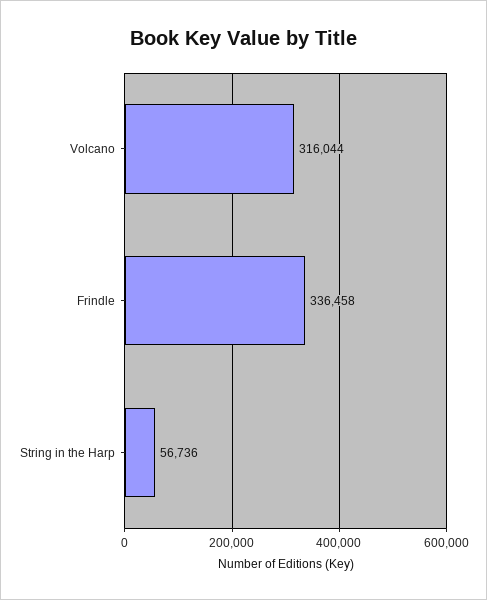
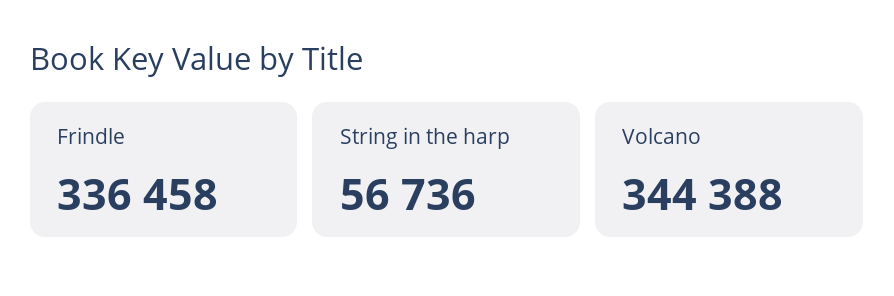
Volcano: 316044 -> 344388

